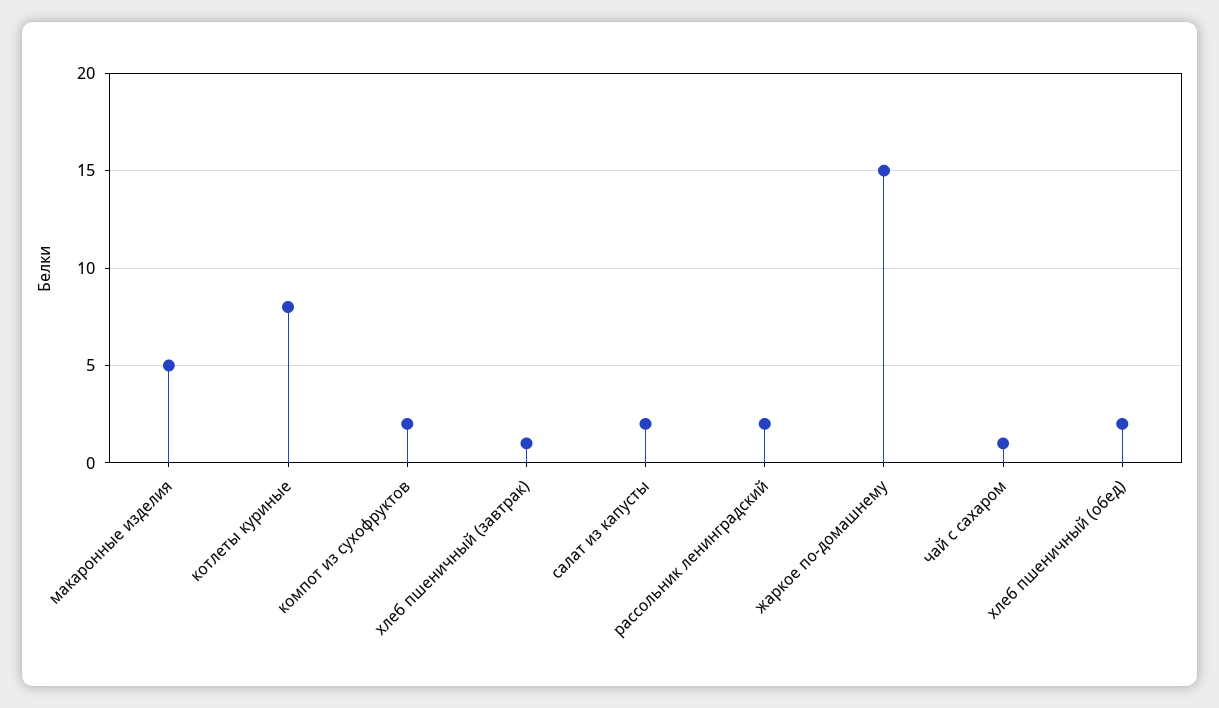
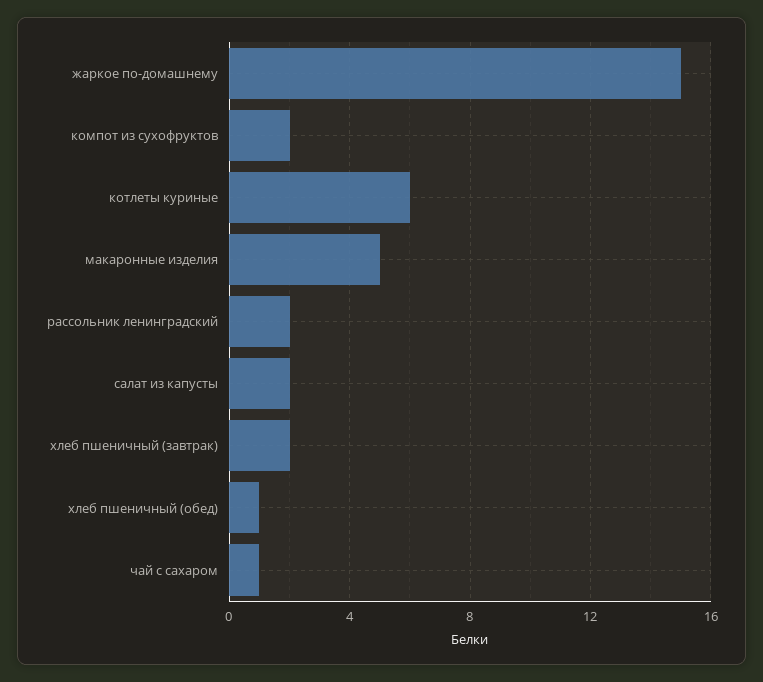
котлеты куриные: 8 -> 6
хлеб пшеничный (завтрак): 1 -> 2
хлеб пшеничный (обед): 2 -> 1

